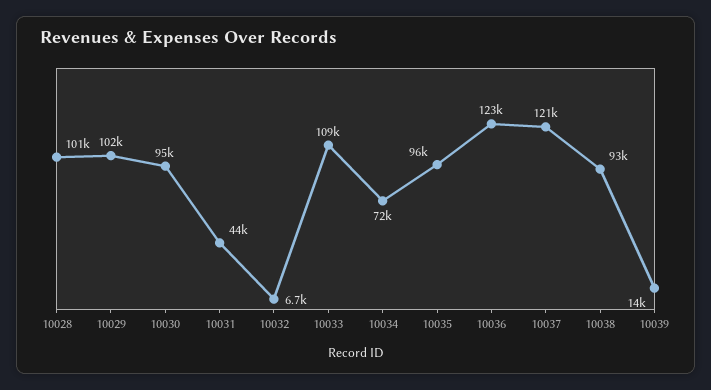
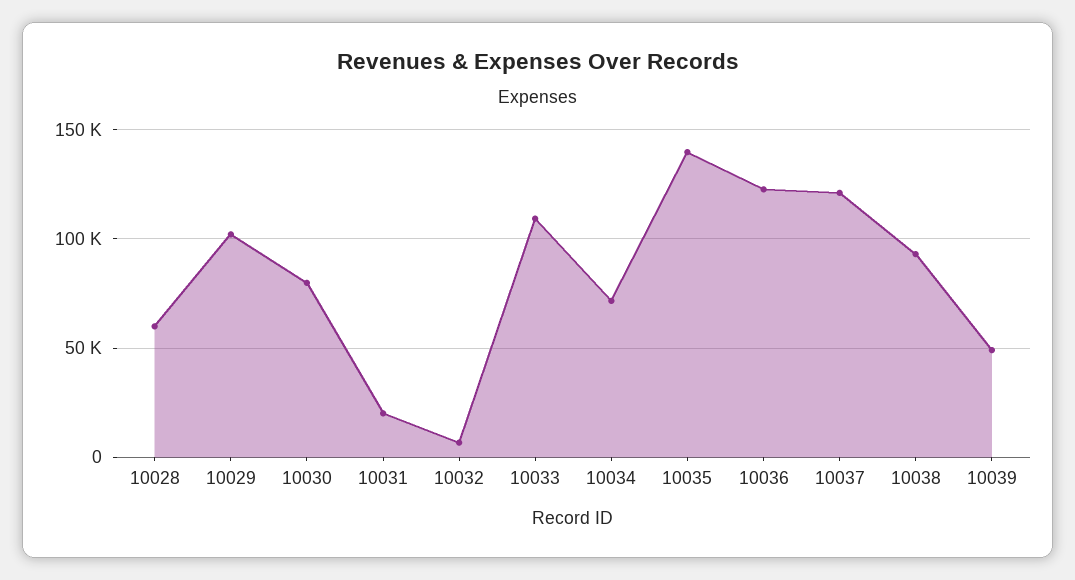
10028: 101000 -> 60000
10030: 95000 -> 80000
10031: 44000 -> 20000
10035: 96000 -> 140000
10039: 14000 -> 50000

